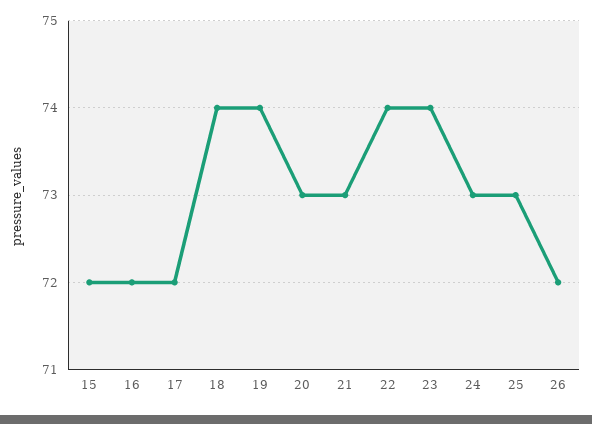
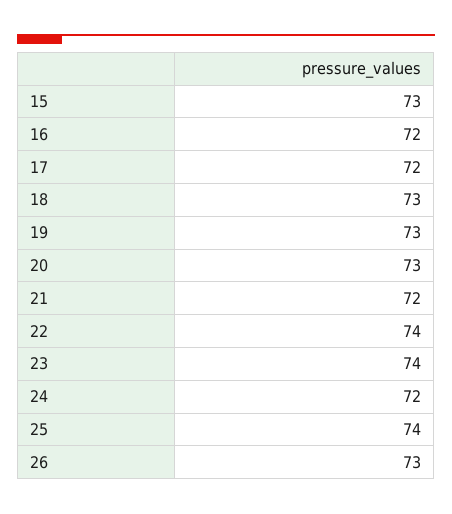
15: 72 -> 73
18: 74 -> 73
19: 74 -> 73
21: 73 -> 72
24: 73 -> 72
25: 73 -> 74
26: 72 -> 73

